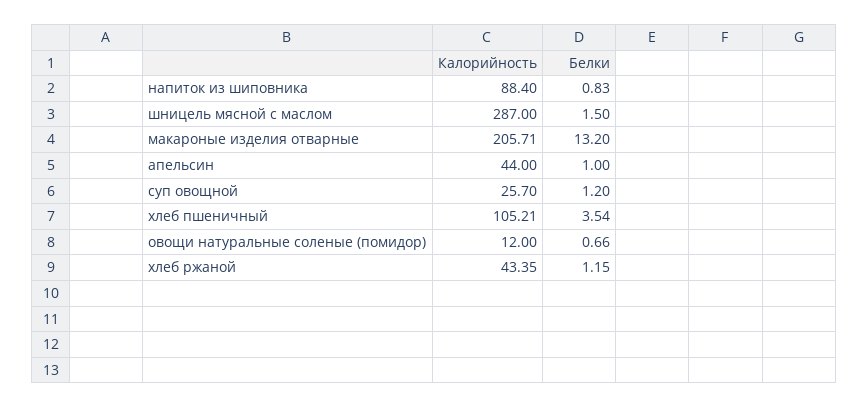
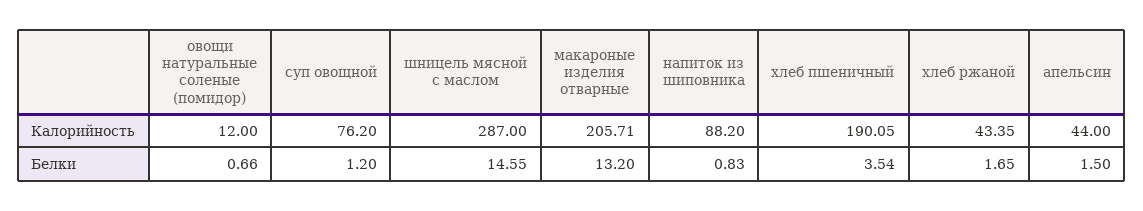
Калорийность, напиток из шиповника: 88.4 -> 88.2
Белки, шницель мясной с маслом: 1.5 -> 14.55
Белки, апельсин: 1 -> 1.5
Калорийность, суп овощной: 25.7 -> 76.2
Калорийность, хлеб пшеничный: 105.21 -> 190.05
Белки, хлеб ржаной: 1.15 -> 1.65

